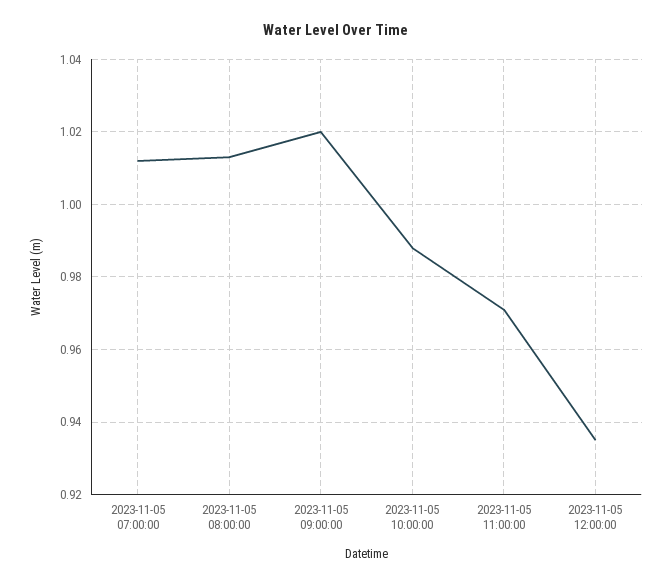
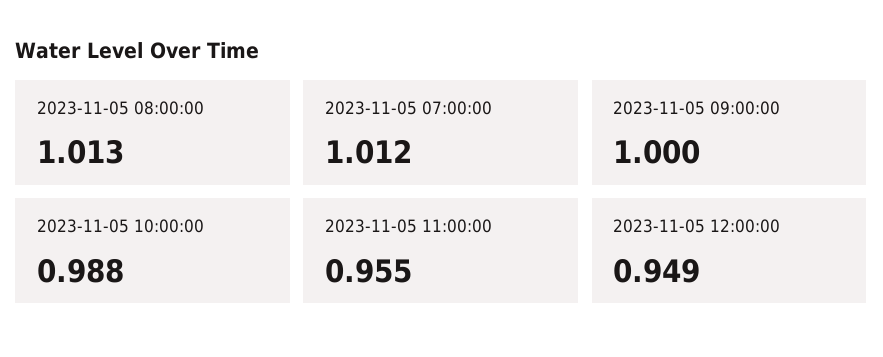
2023-11-05 09:00:00: 1.02 -> 1
2023-11-05 11:00:00: 0.97 -> 0.955
2023-11-05 12:00:00: 0.935 -> 0.949

